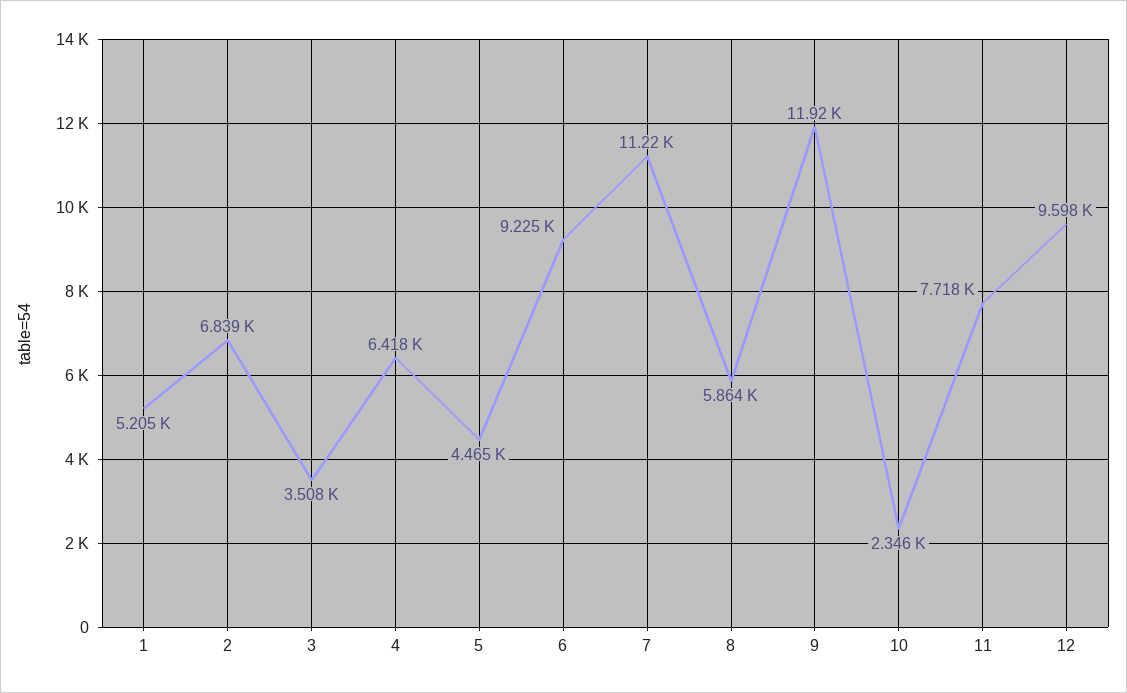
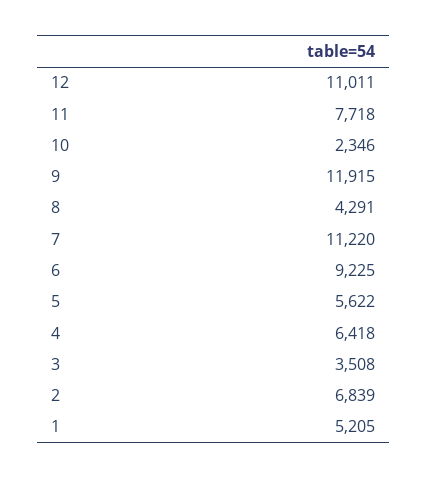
5: 4465 -> 5622
8: 5864 -> 4291
12: 9598 -> 11011

